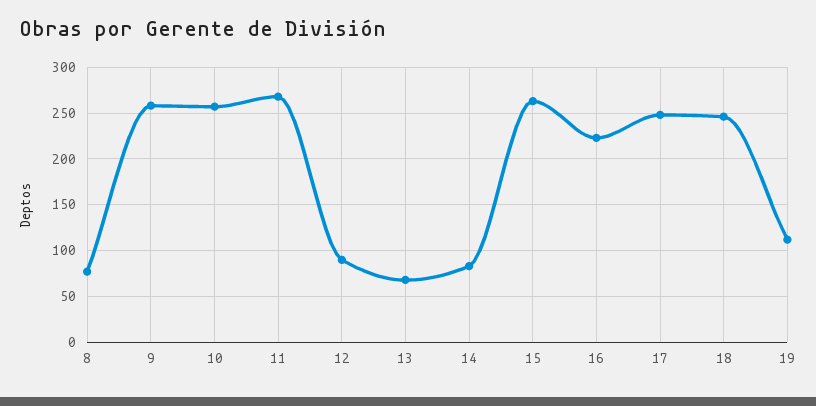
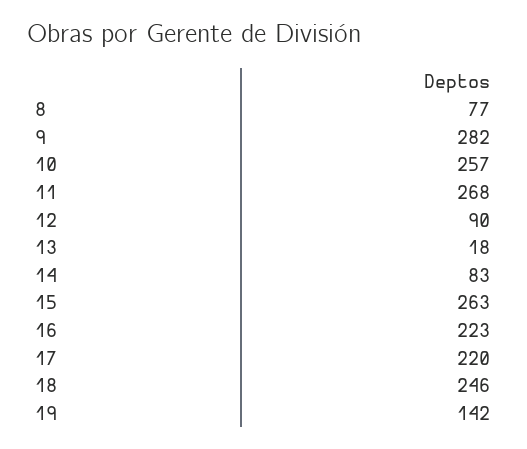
9: 260 -> 282
13: 70 -> 18
17: 250 -> 220
19: 110 -> 142

